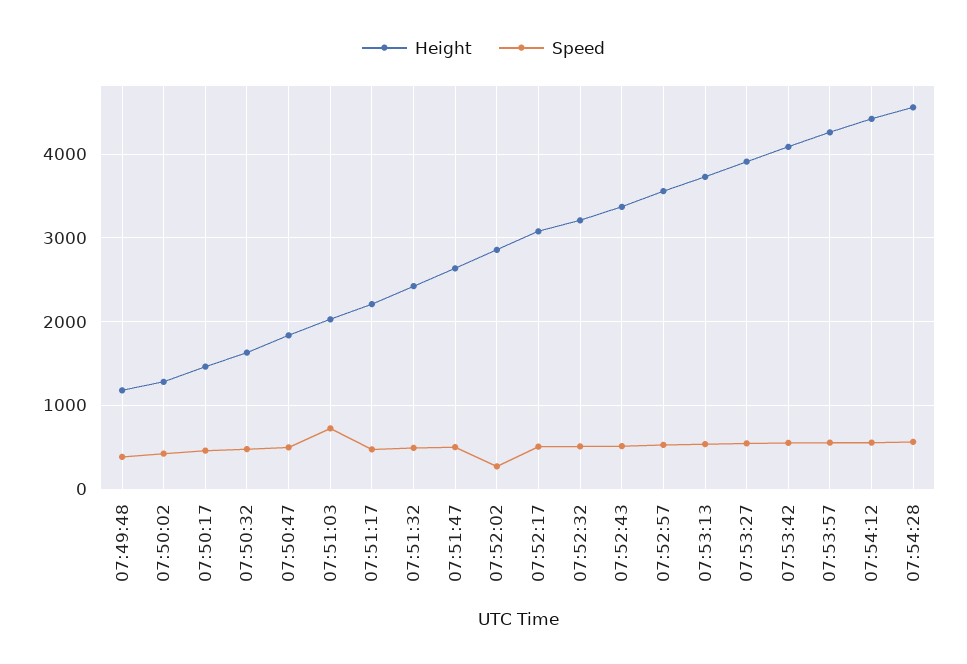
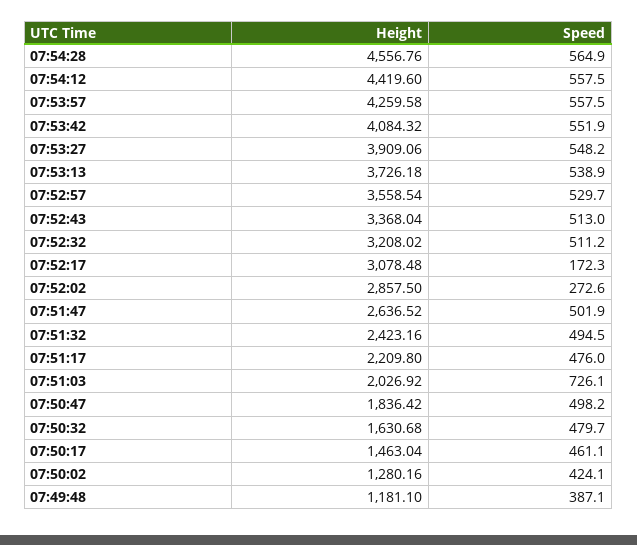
Speed, 07:52:17: 500 -> 172.3

